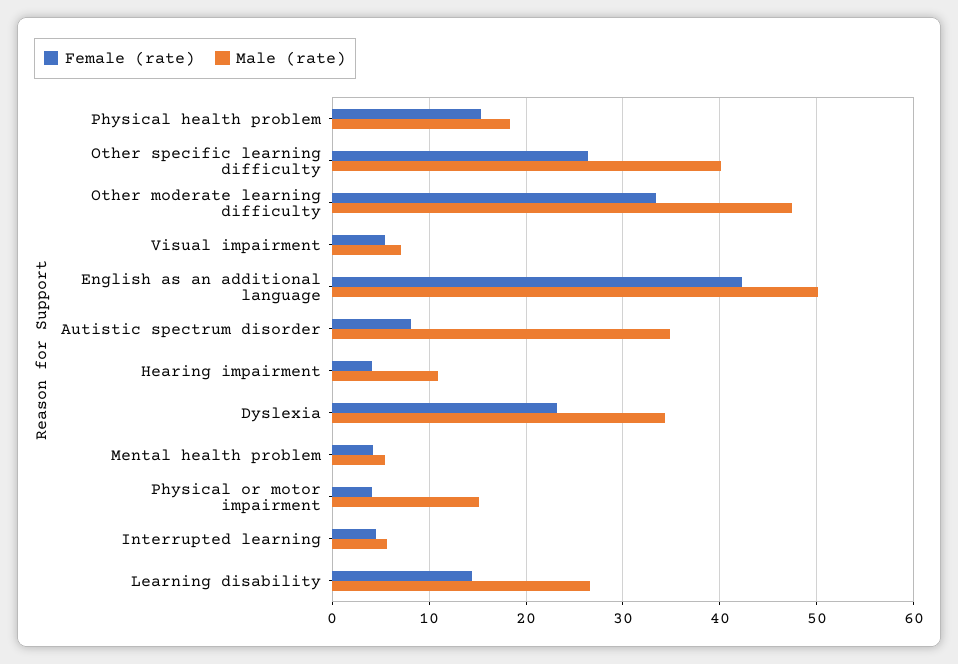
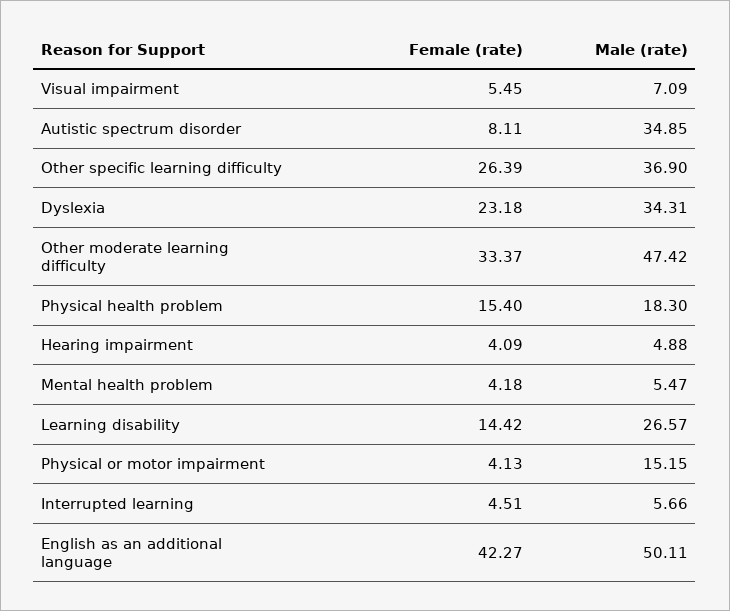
Male (rate), Other specific learning difficulty: 40 -> 36.9
Male (rate), Hearing impairment: 11 -> 4.88

